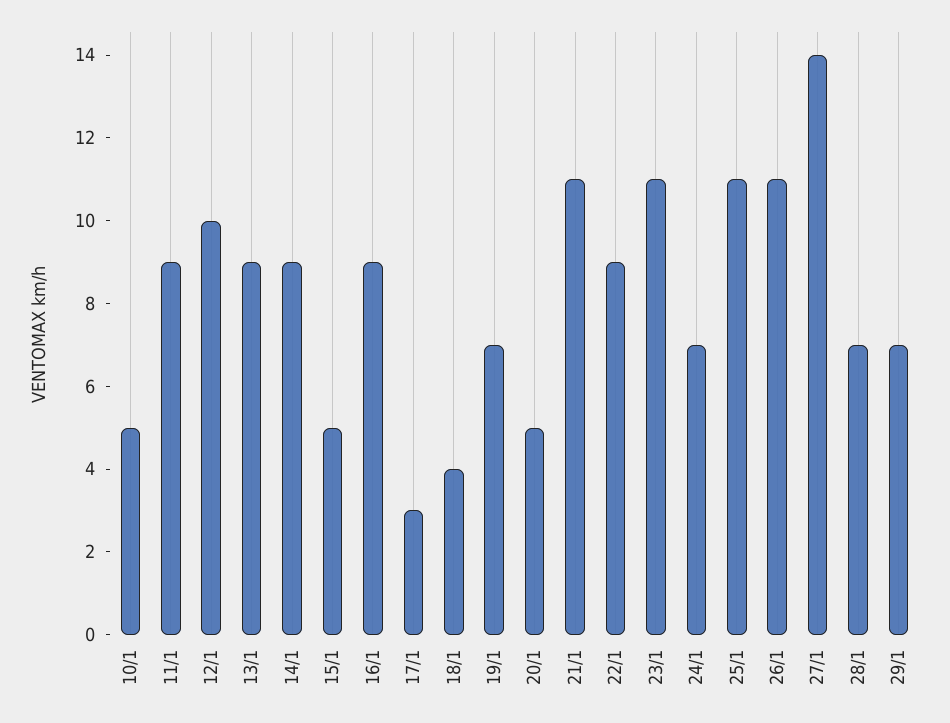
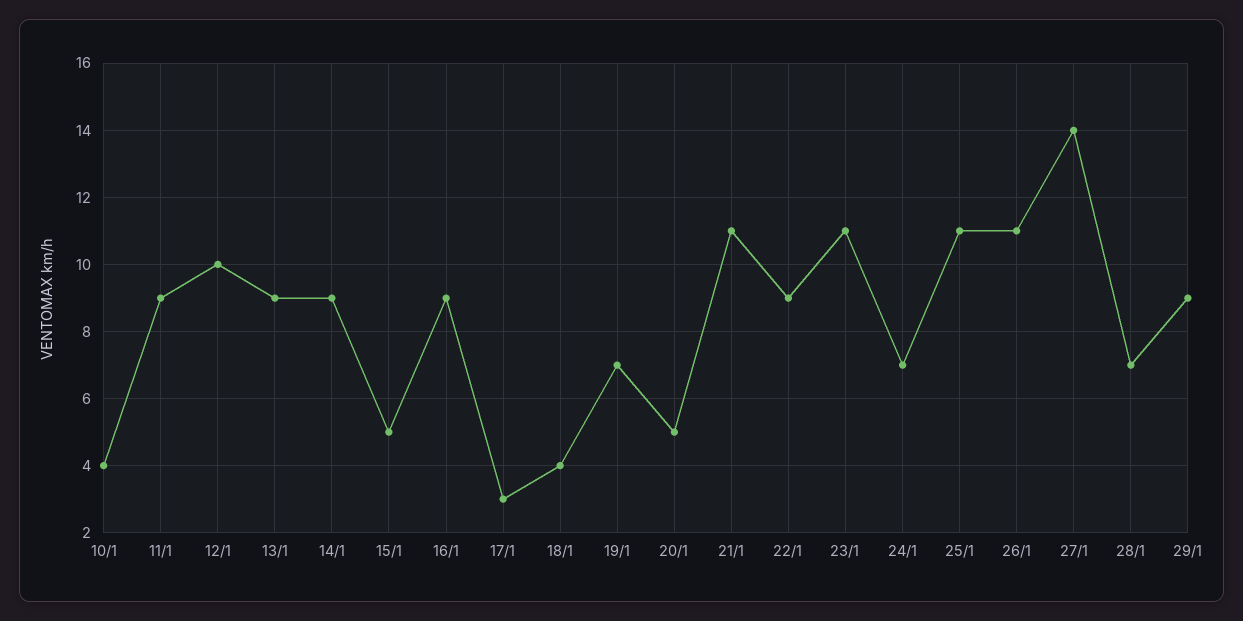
10/1: 5 -> 4
29/1: 7 -> 9

